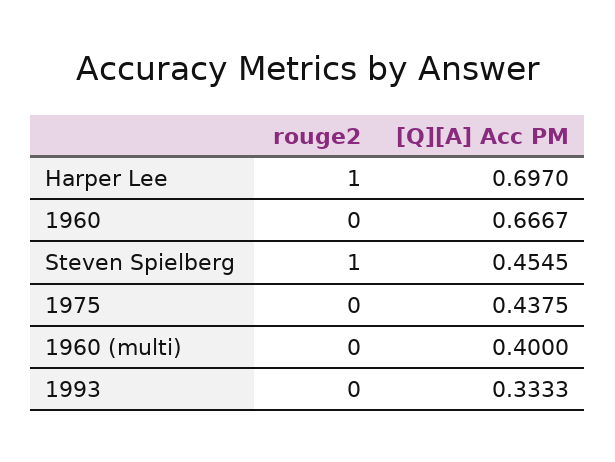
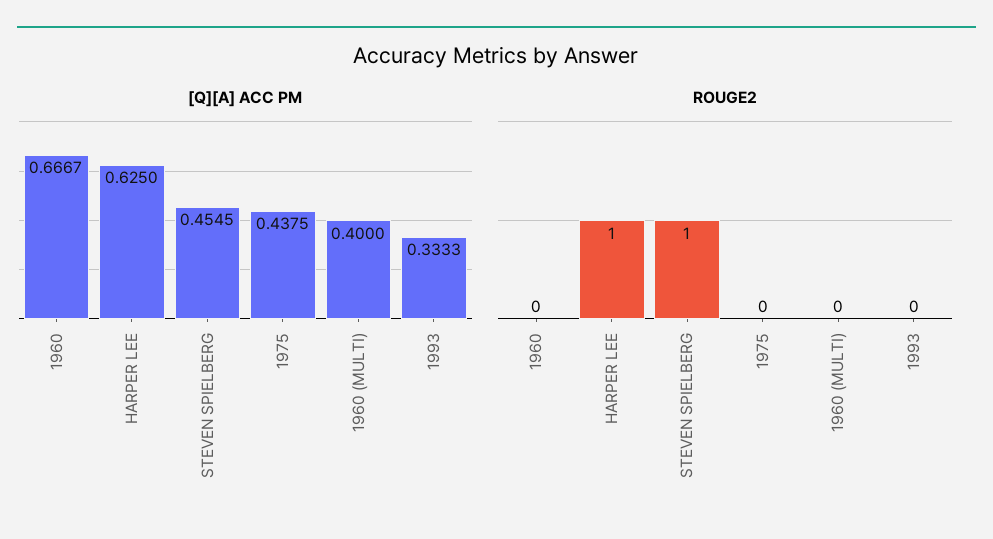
[Q][A] Acc PM, Harper Lee: 0.697 -> 0.625

